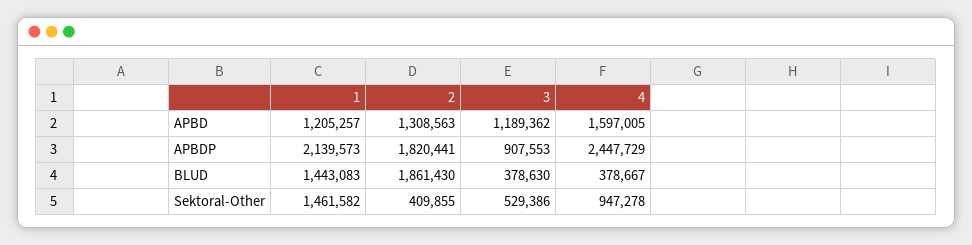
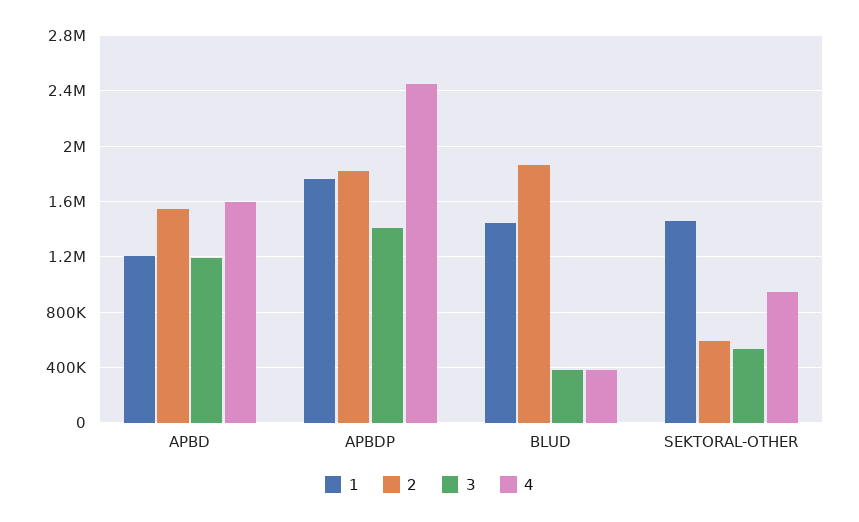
2, APBD: 1308563 -> 1550000
1, APBDP: 2139573 -> 1750000
3, APBDP: 907553 -> 1400000
2, Sektoral-Other: 409855 -> 600000

